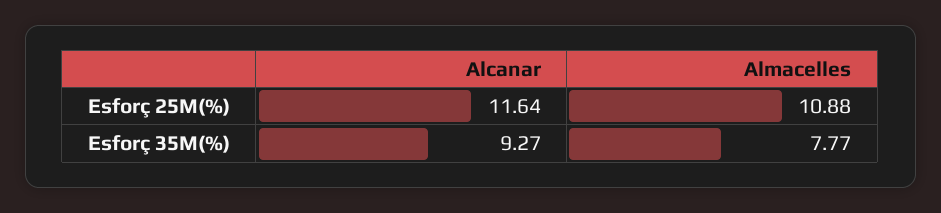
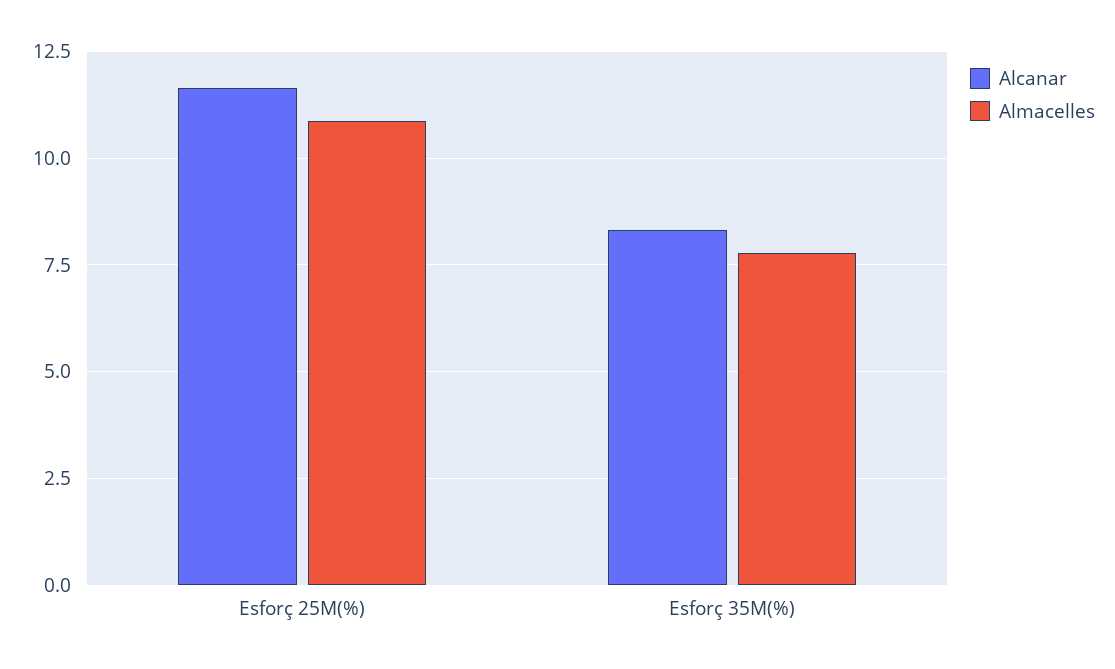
Alcanar, Esforç 35M(%): 9.27 -> 8.25

